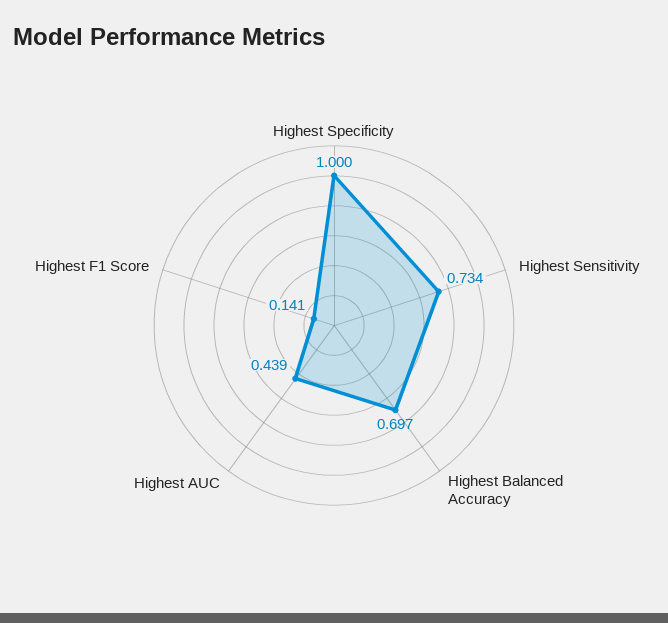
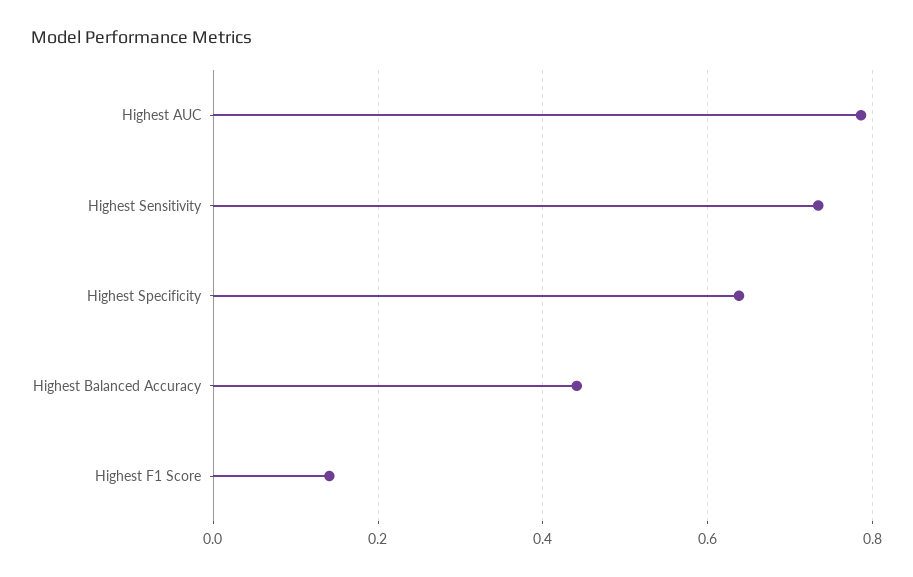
Highest Specificity: 1 -> 0.64
Highest Balanced Accuracy: 0.697 -> 0.44
Highest AUC: 0.439 -> 0.78

